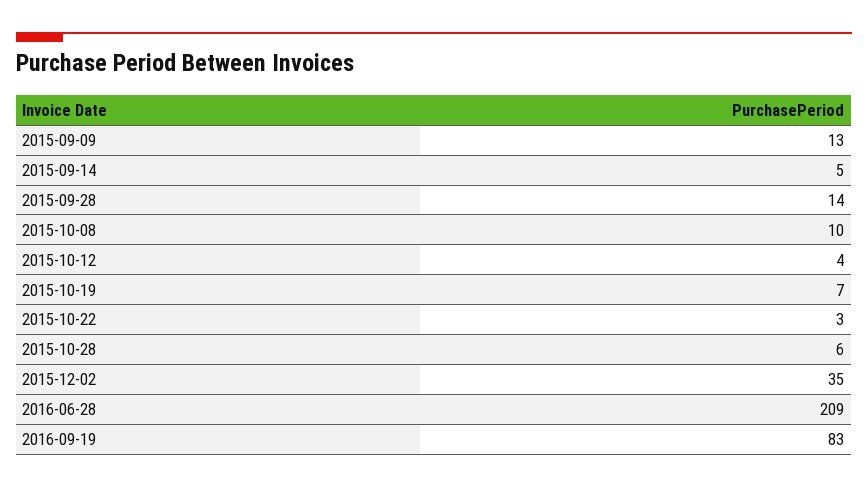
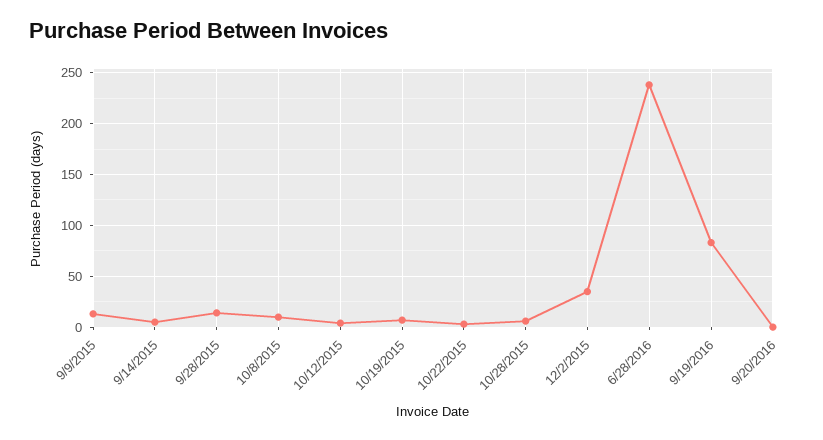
2016-06-28: 209 -> 240
9/20/2016: none -> 0

